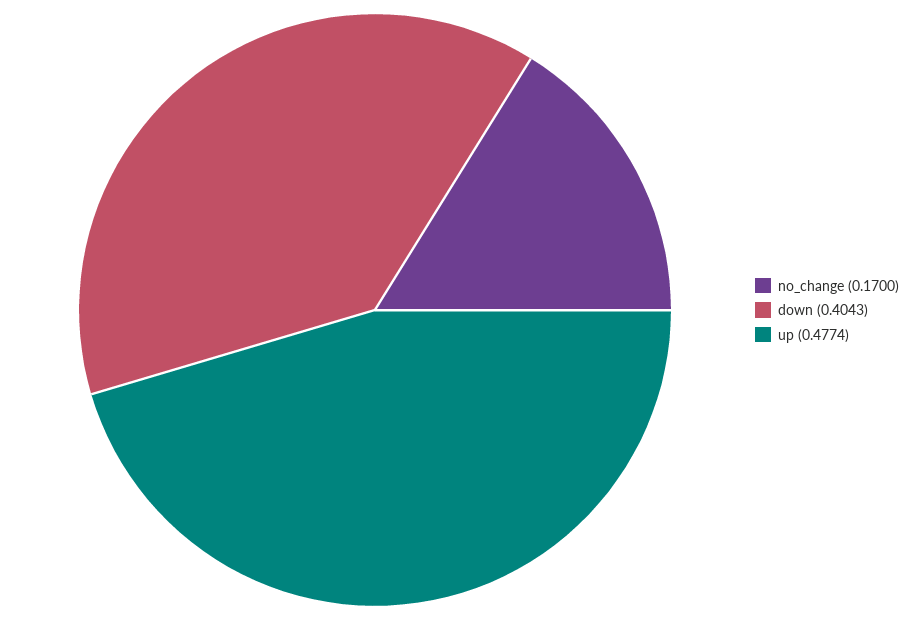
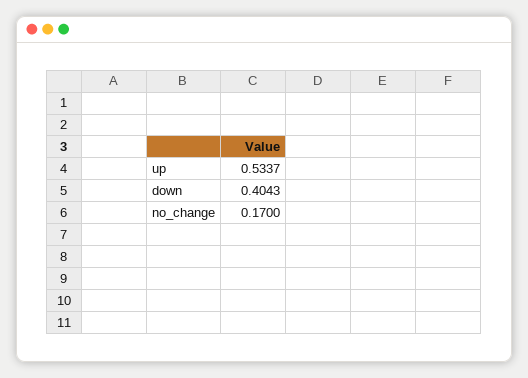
up: 0.4774 -> 0.5337

